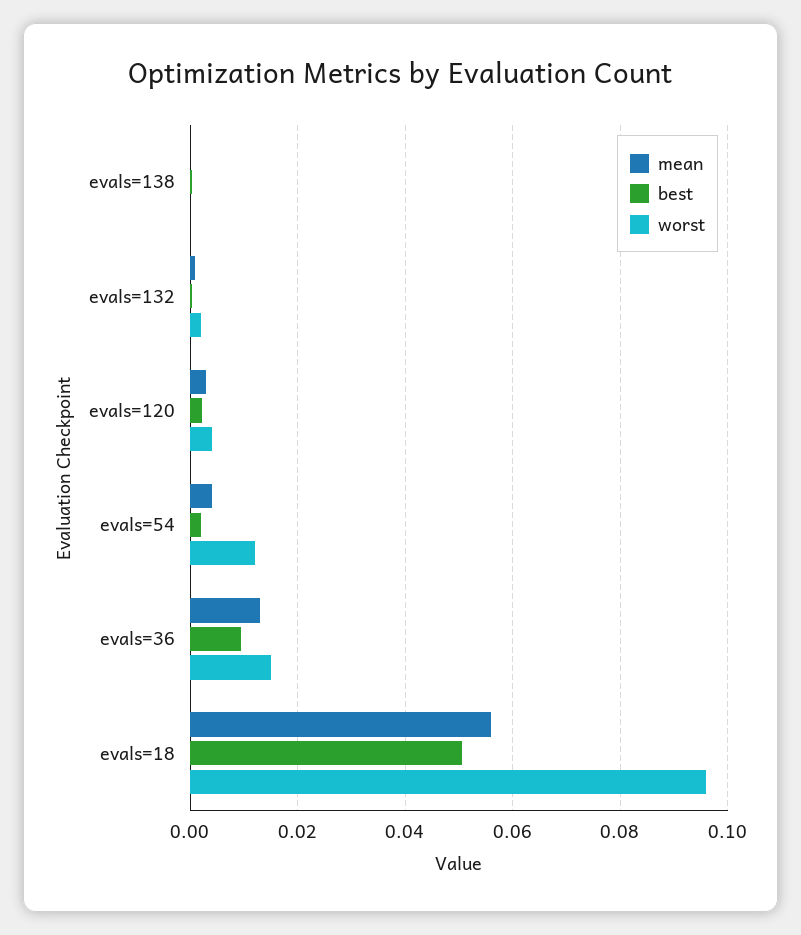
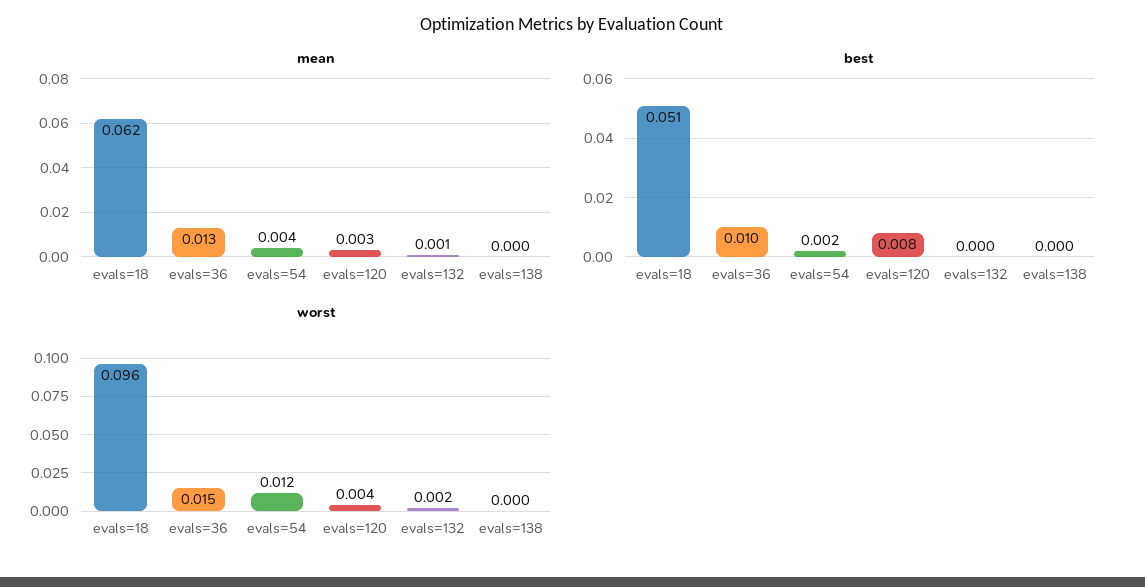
best, evals=120: 0.002 -> 0.008
mean, evals=18: 0.056 -> 0.062

